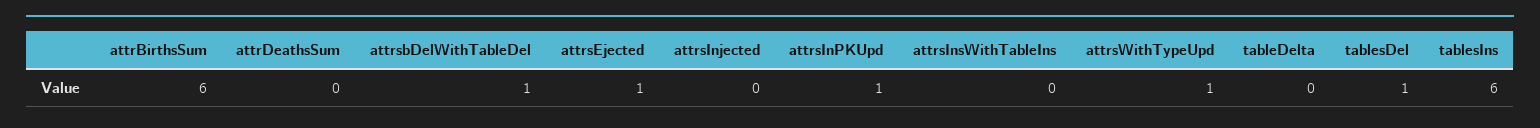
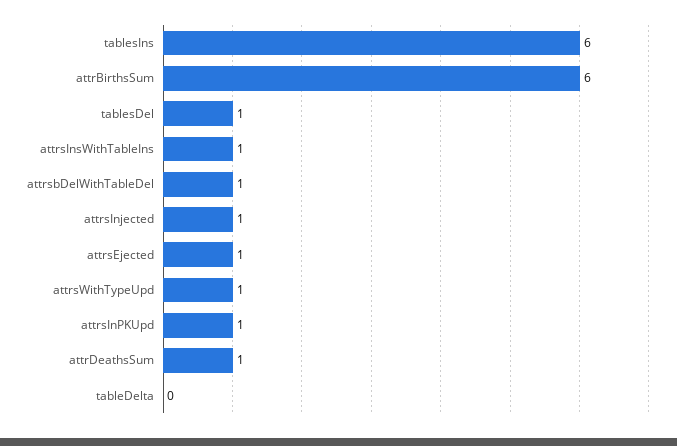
attrDeathsSum: 0 -> 1
attrsInjected: 0 -> 1
attrsInsWithTableIns: 0 -> 1

